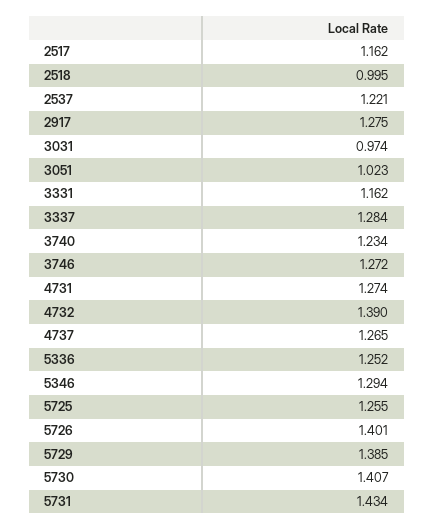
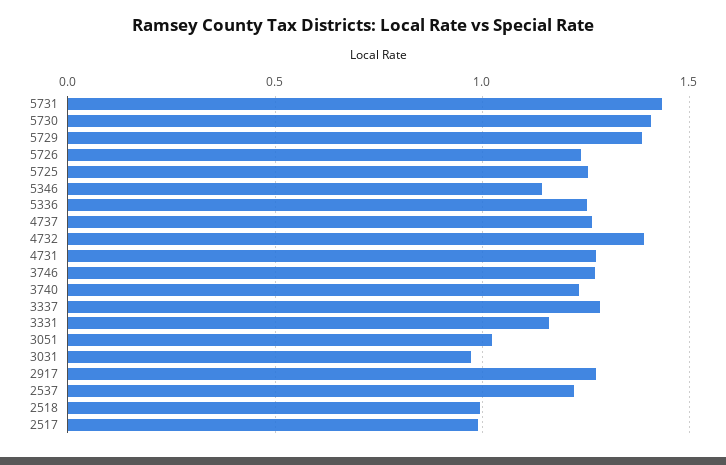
2517: 1.162 -> 1
5346: 1.294 -> 1.15
5726: 1.401 -> 1.25

